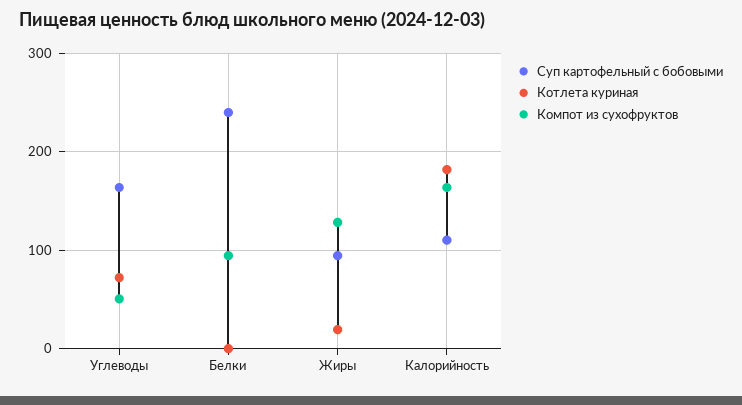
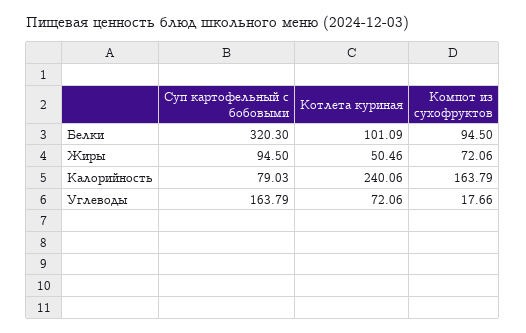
Компот из сухофруктов, Углеводы: 50 -> 17.66
Суп картофельный с бобовыми, Белки: 240 -> 320.3
Котлета куриная, Белки: 0 -> 101.09
Котлета куриная, Жиры: 20 -> 50.46
Компот из сухофруктов, Жиры: 130 -> 72.06
Суп картофельный с бобовыми, Калорийность: 110 -> 79.03
Котлета куриная, Калорийность: 180 -> 240.06

